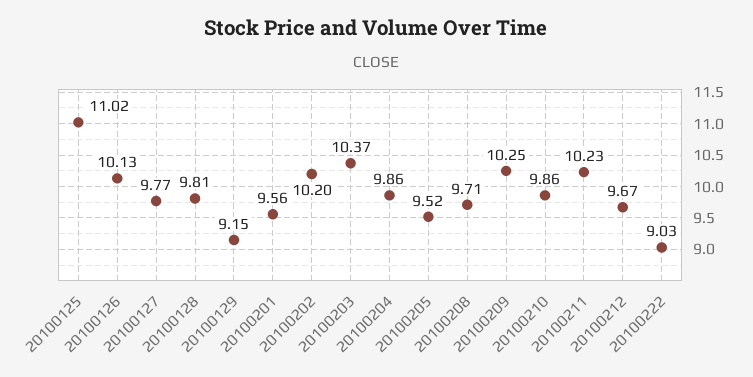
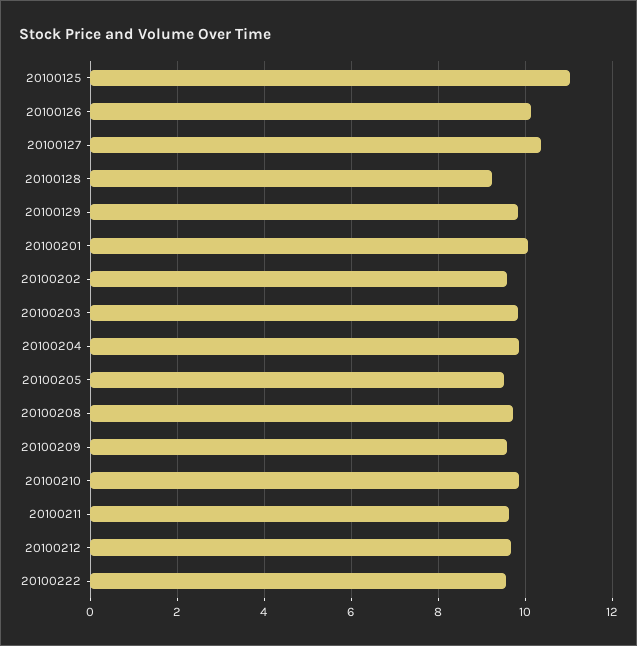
20100127: 9.77 -> 10.4
20100128: 9.81 -> 9.2
20100129: 9.15 -> 9.8
20100201: 9.56 -> 10
20100202: 10.2 -> 9.6
20100203: 10.37 -> 9.8
20100209: 10.25 -> 9.6
20100211: 10.23 -> 9.6
20100222: 9.03 -> 9.6

